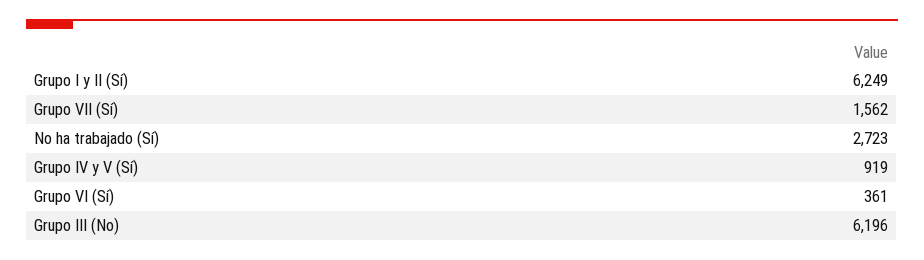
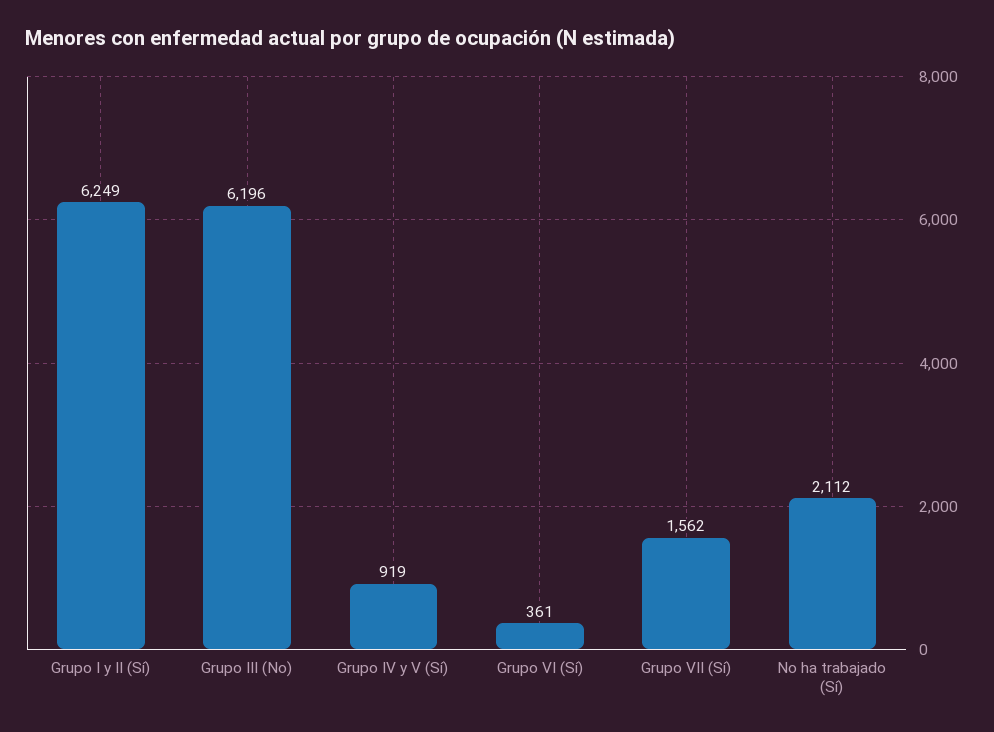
No ha trabajado (Sí): 2723 -> 2112

